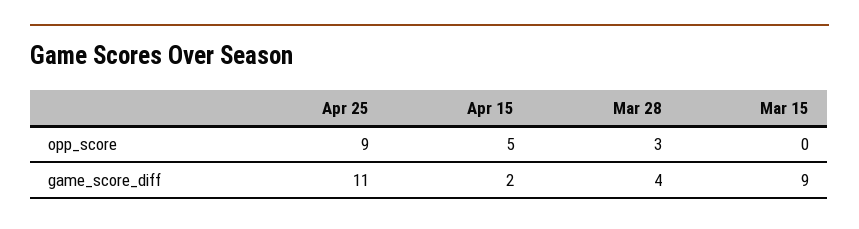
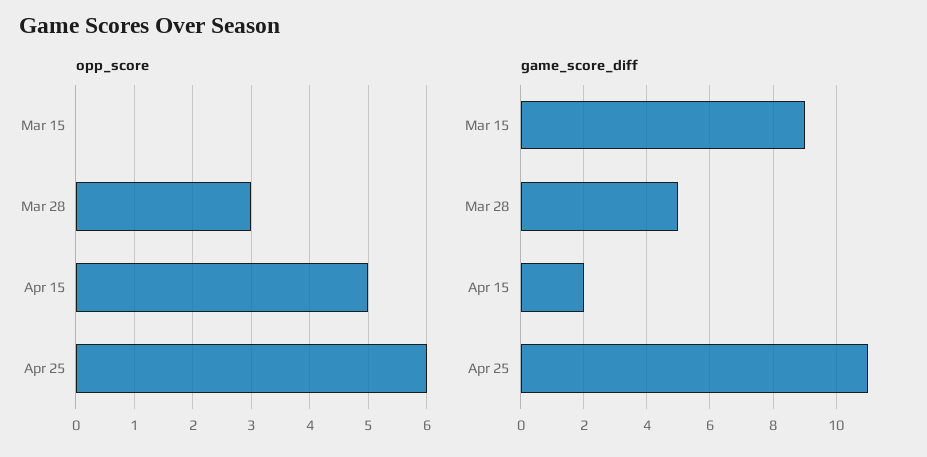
opp_score, Apr 25: 9 -> 6
game_score_diff, Mar 28: 4 -> 5

